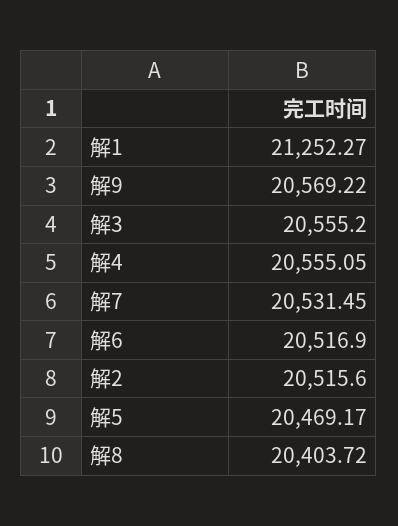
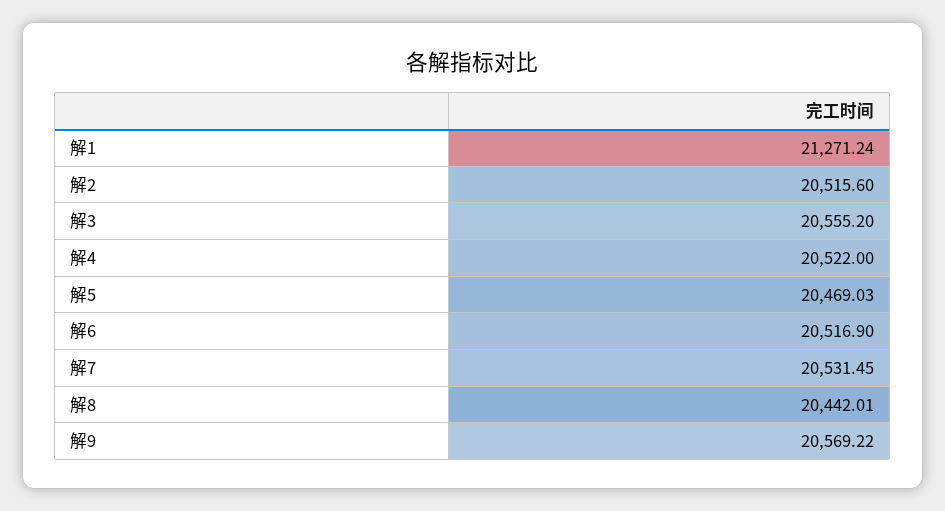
解1: 21252.27 -> 21271.24
解4: 20555.05 -> 20522
解5: 20469.17 -> 20469.03
解8: 20403.72 -> 20442.01

